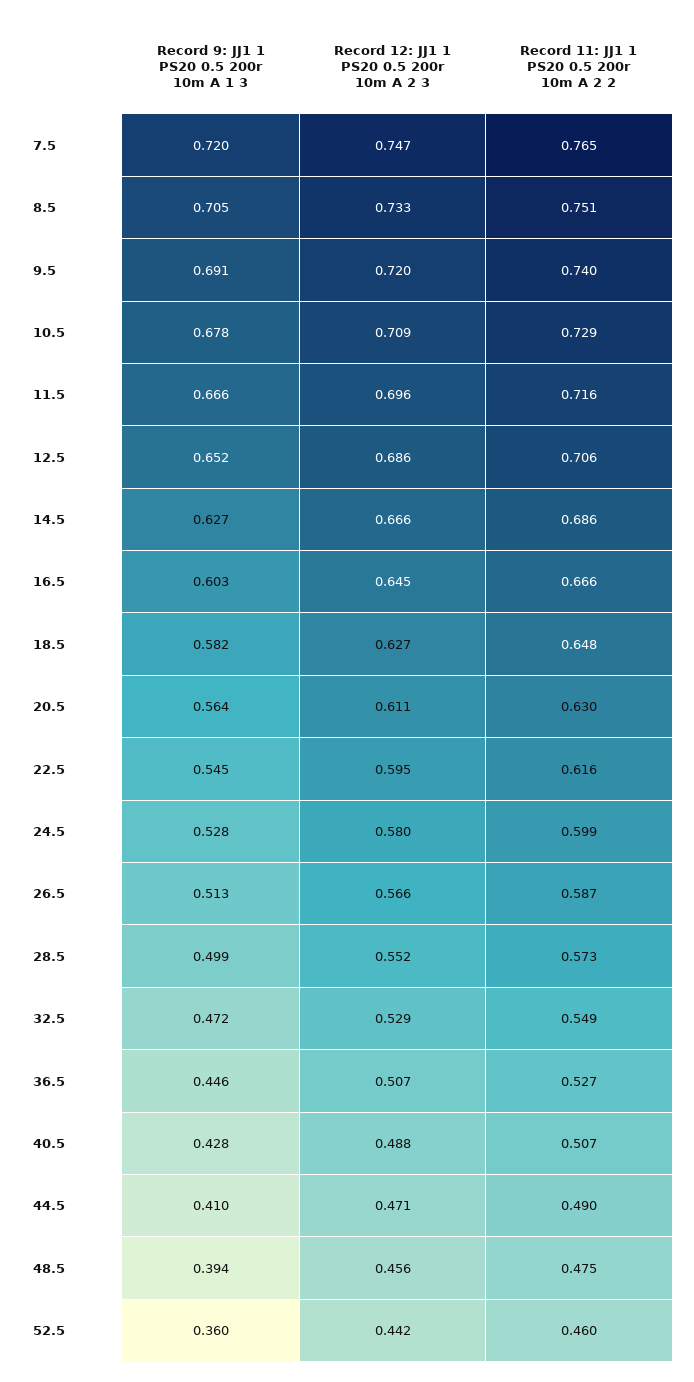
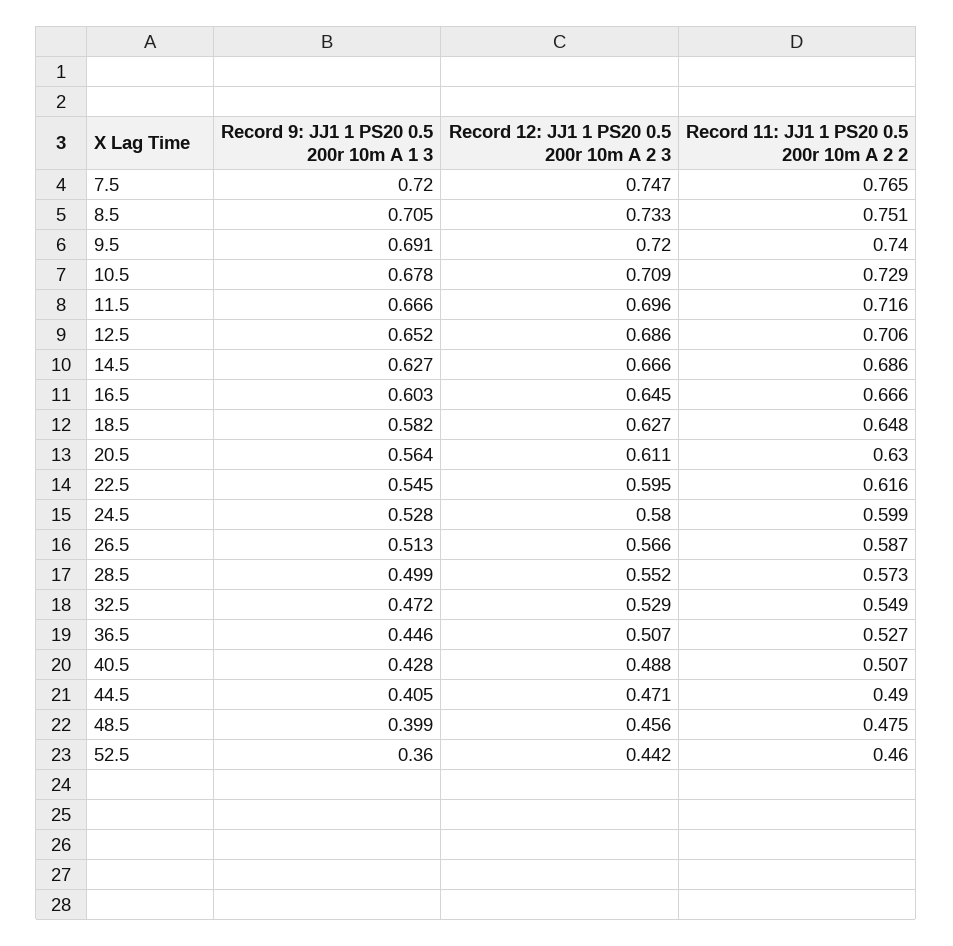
Record 9: JJ1 1 PS20 0.5 200r 10m A 1 3, 44.5: 0.41 -> 0.405
Record 9: JJ1 1 PS20 0.5 200r 10m A 1 3, 48.5: 0.394 -> 0.399

